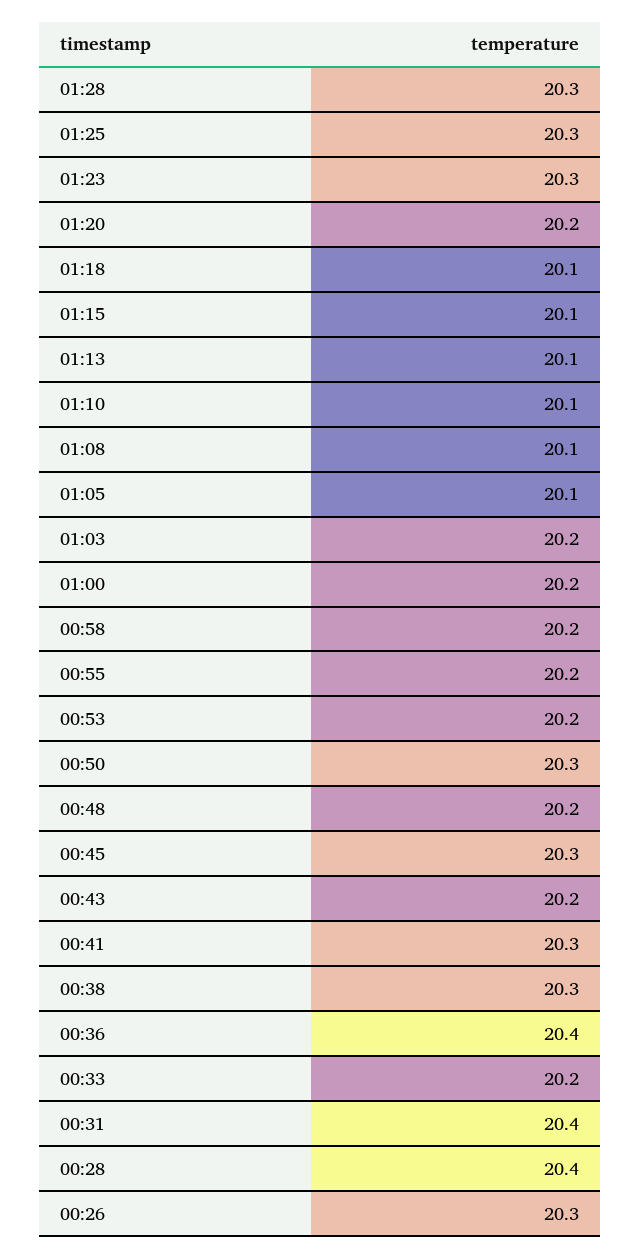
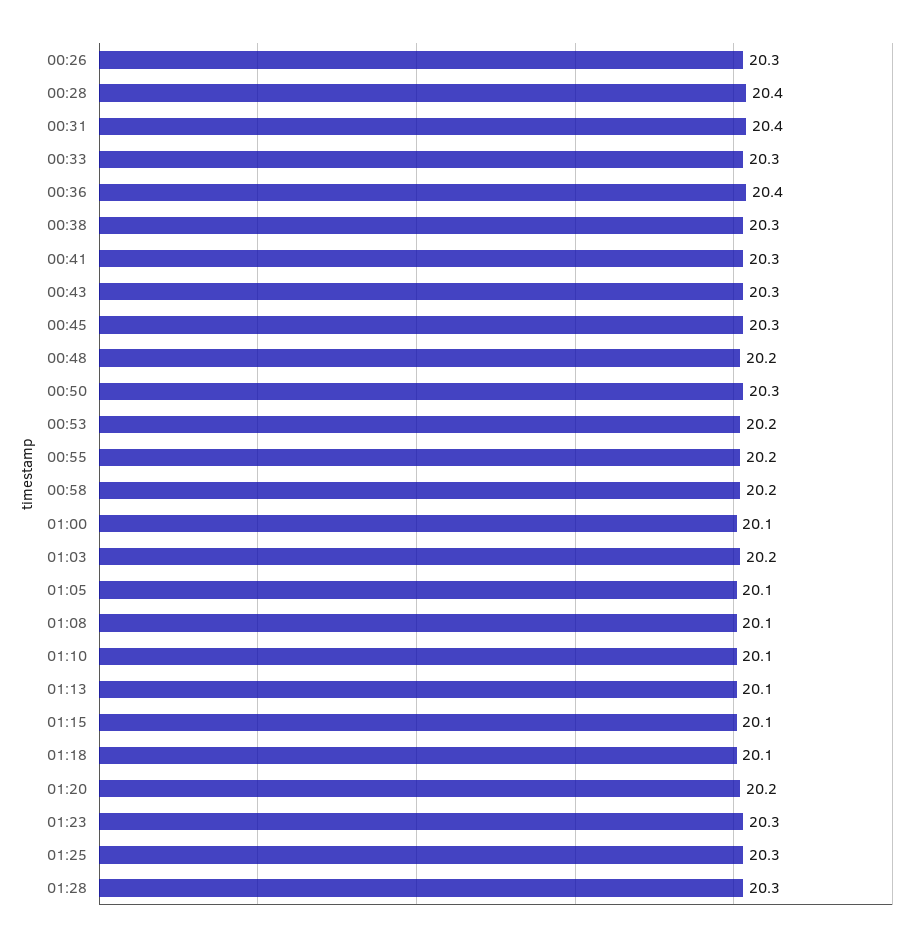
01:00: 20.2 -> 20.1
00:43: 20.2 -> 20.3
00:33: 20.2 -> 20.3

